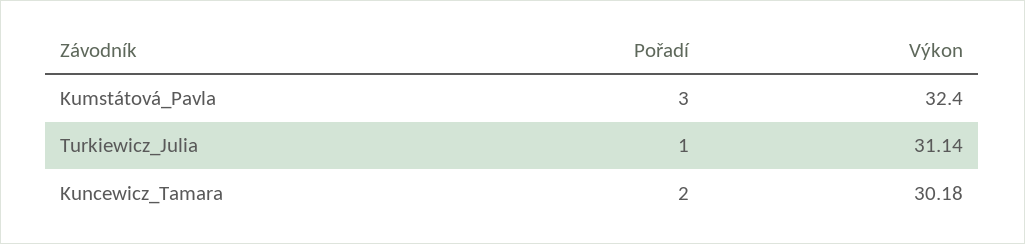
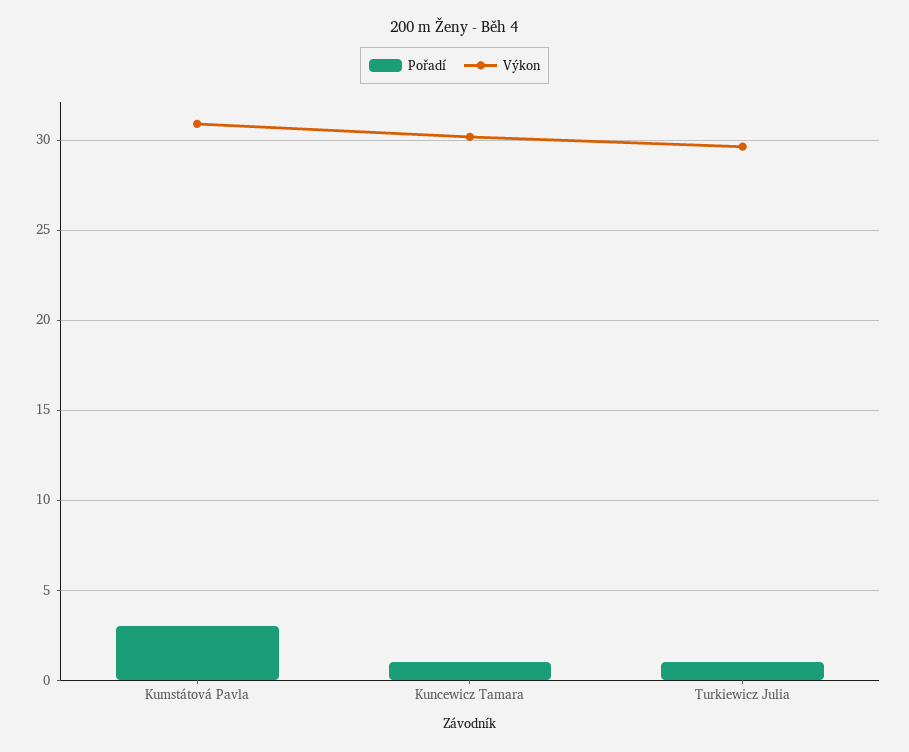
Výkon, Kumstátová_Pavla: 32.4 -> 31
Výkon, Turkiewicz_Julia: 31.14 -> 29.5
Pořadí, Kuncewicz_Tamara: 2 -> 1

